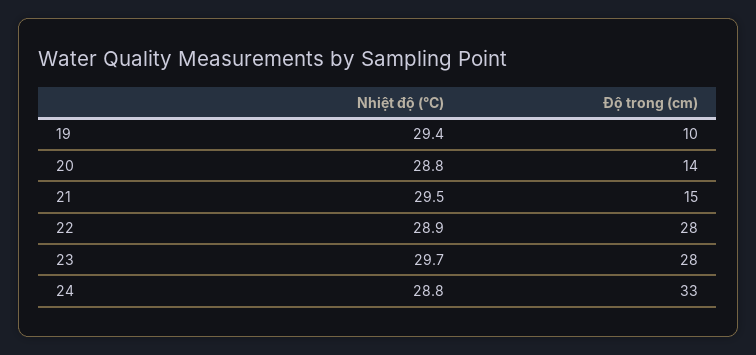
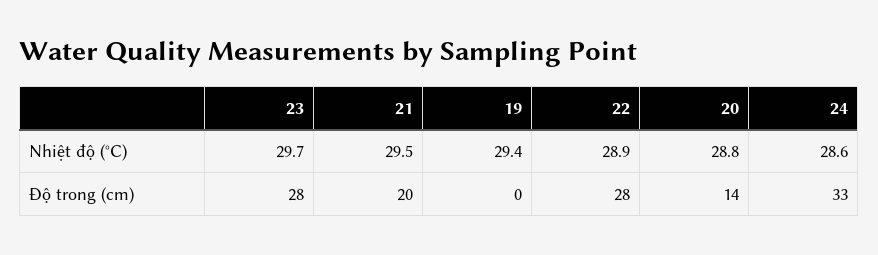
Độ trong (cm), 19: 10 -> 0
Độ trong (cm), 21: 15 -> 20
Nhiệt độ (°C), 24: 28.8 -> 28.6

